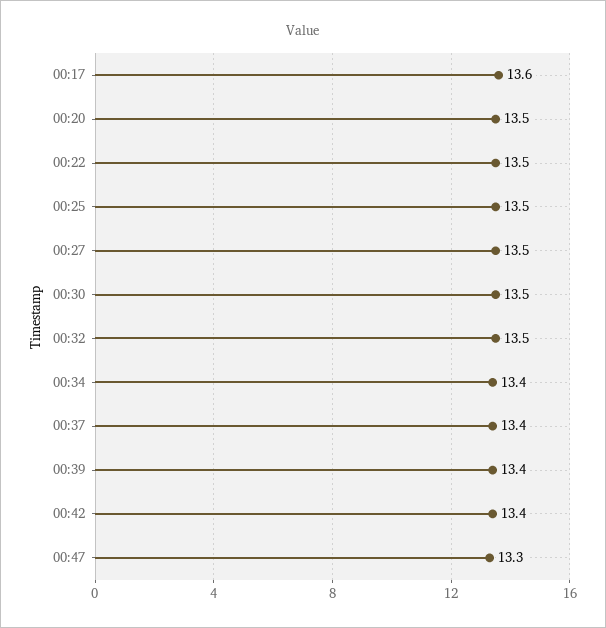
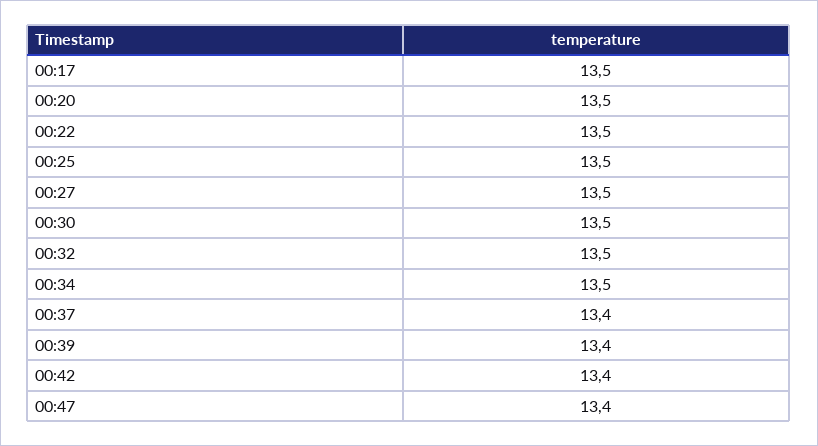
00:17: 13.6 -> 13.5
00:34: 13.4 -> 13.5
00:47: 13.3 -> 13.4

